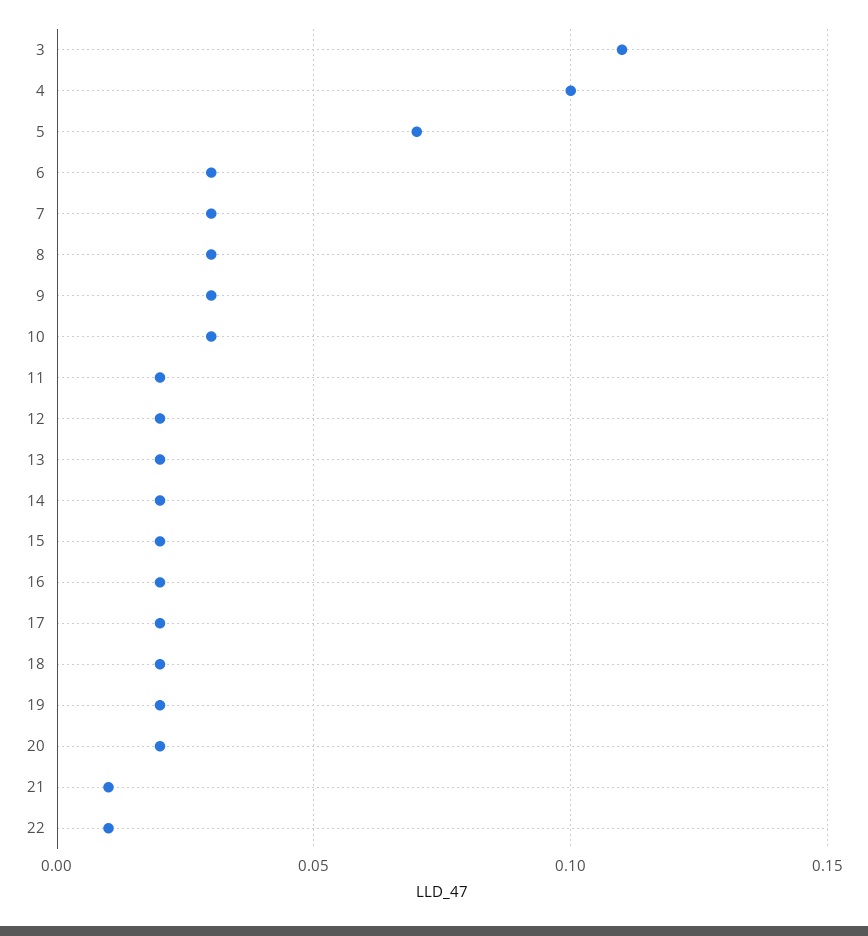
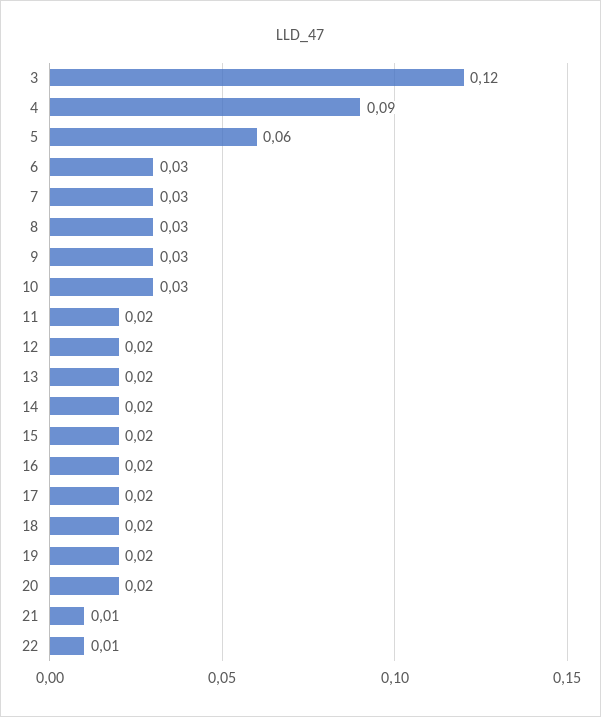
3: 0.11 -> 0.12
4: 0.1 -> 0.09
5: 0.07 -> 0.06

